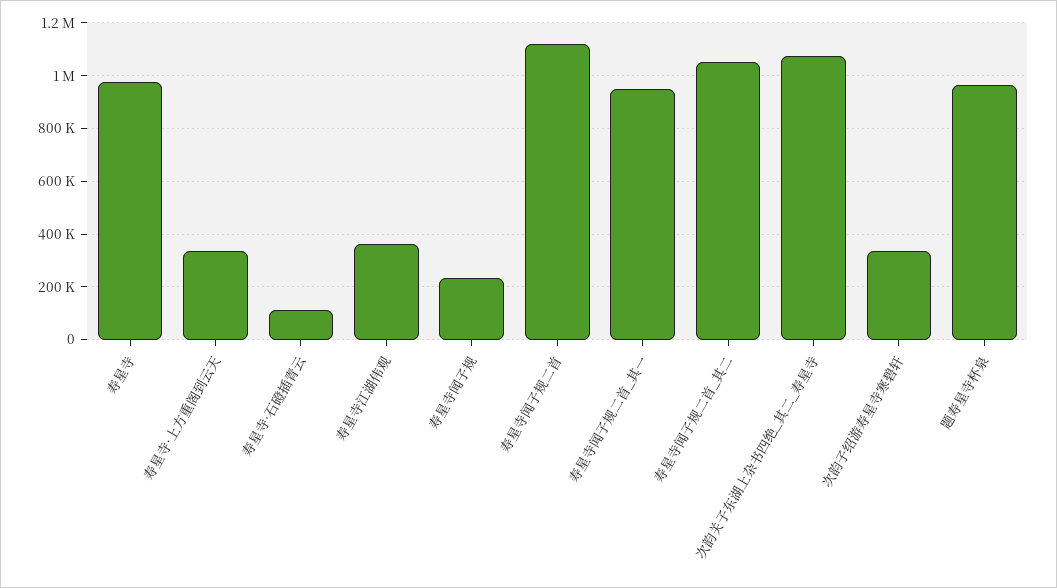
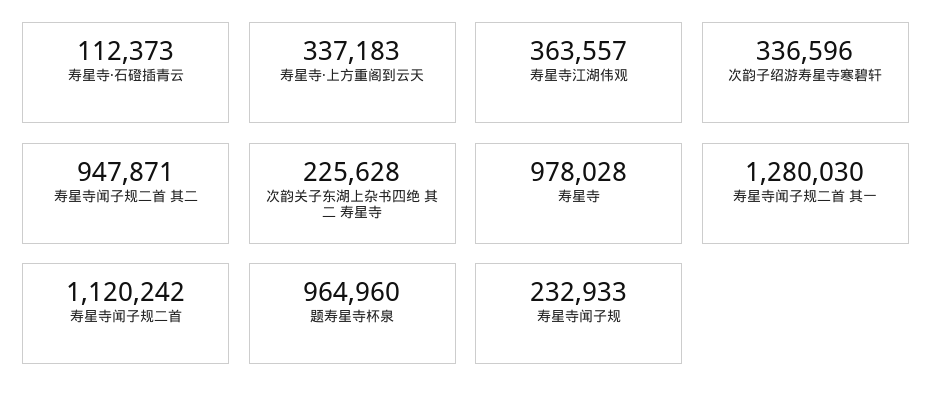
寿星寺闻子规二首_其一: 950000 -> 1280030
寿星寺闻子规二首_其二: 1050000 -> 947871
次韵关子东湖上杂书四绝_其二_寿星寺: 1075000 -> 225628

